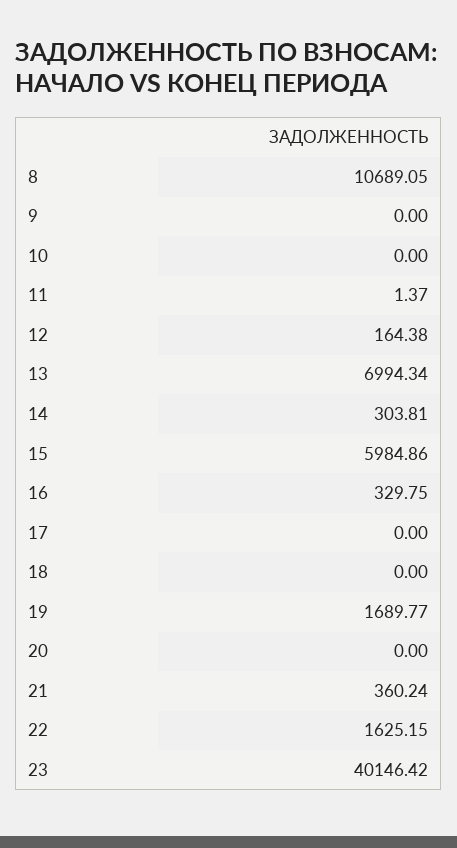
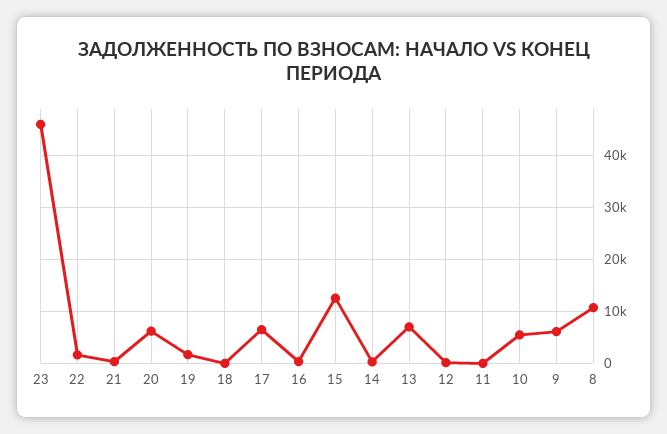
9: 0 -> 6000
10: 0 -> 6000
15: 5984.86 -> 12000
17: 0 -> 6000
20: 0 -> 6000
23: 40146.42 -> 46000

